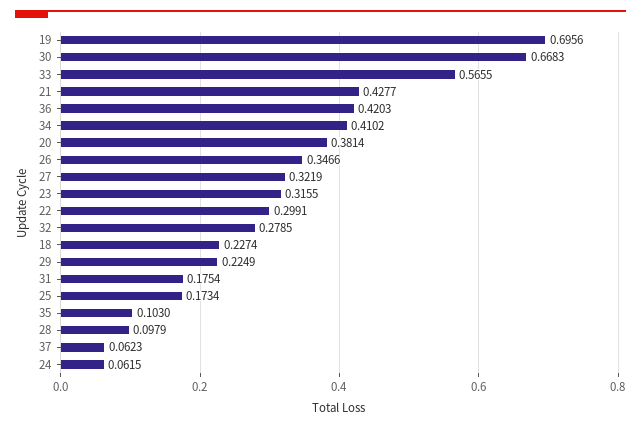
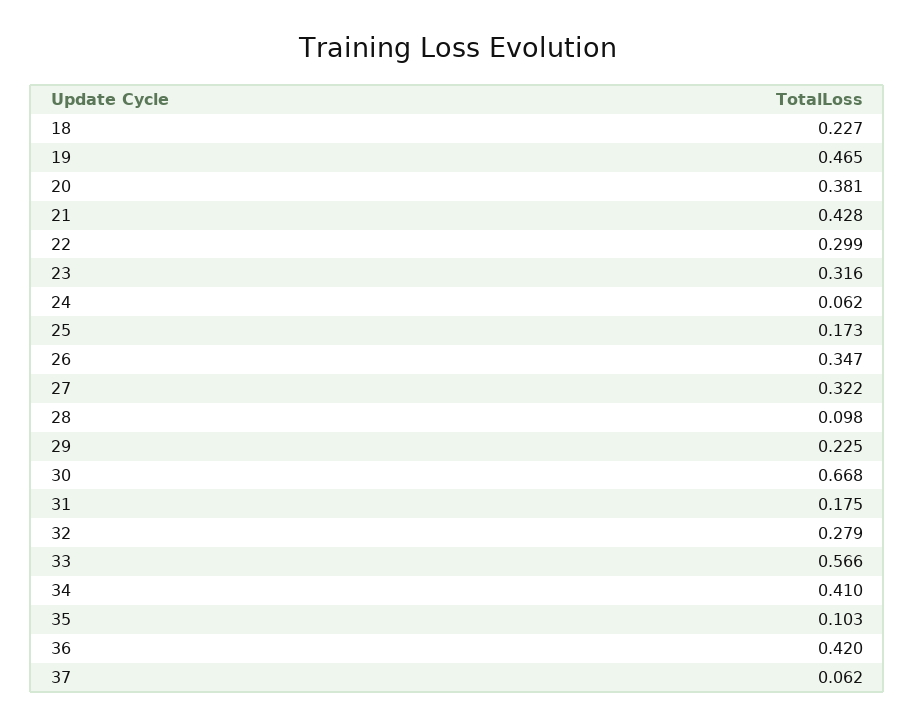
19: 0.6956 -> 0.465

